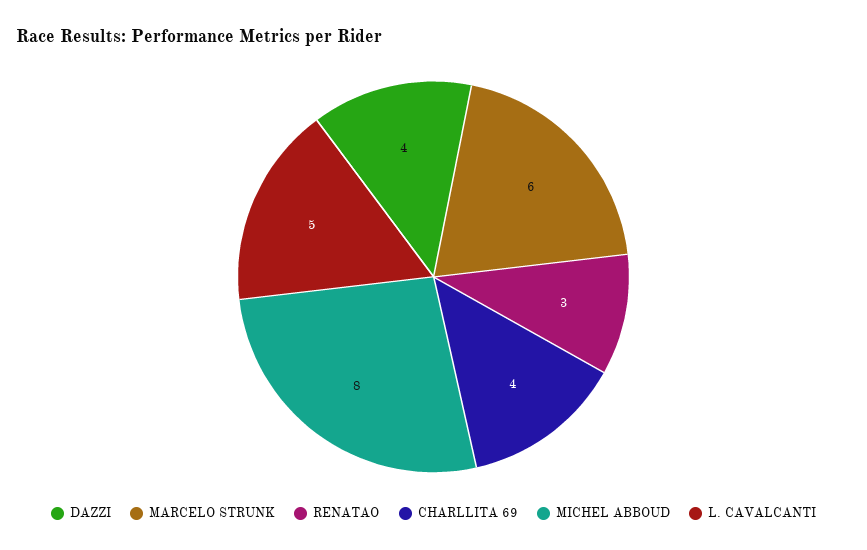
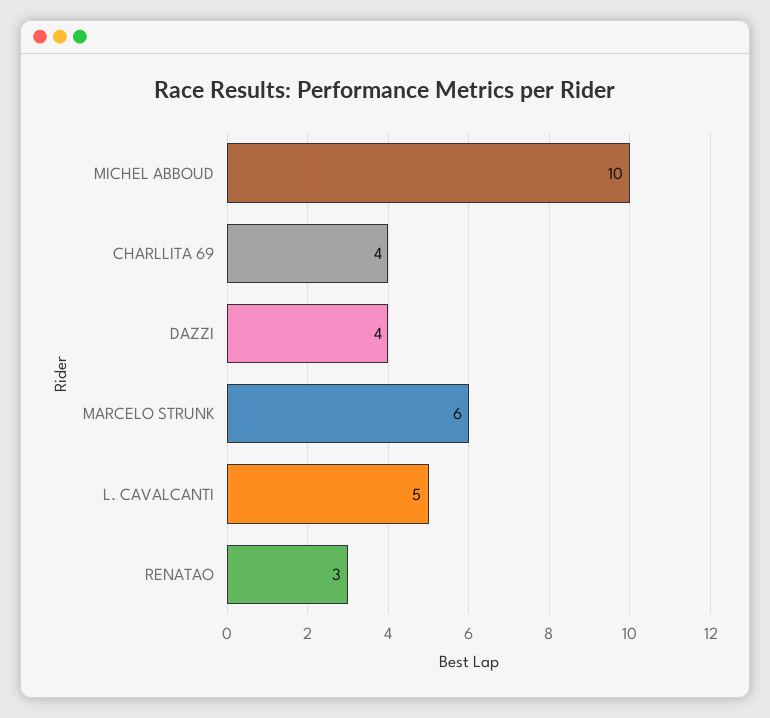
MICHEL ABBOUD: 8 -> 10

